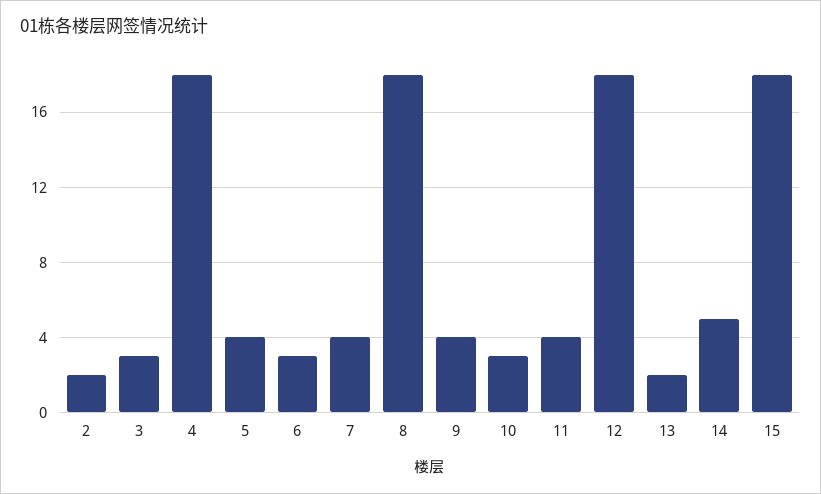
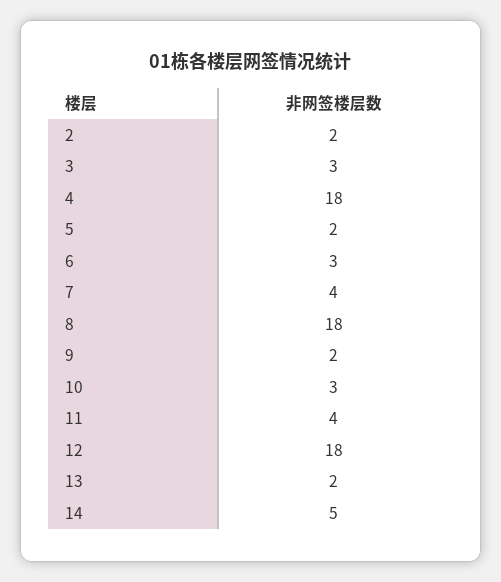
5: 4 -> 2
9: 4 -> 2
15: 18 -> none

